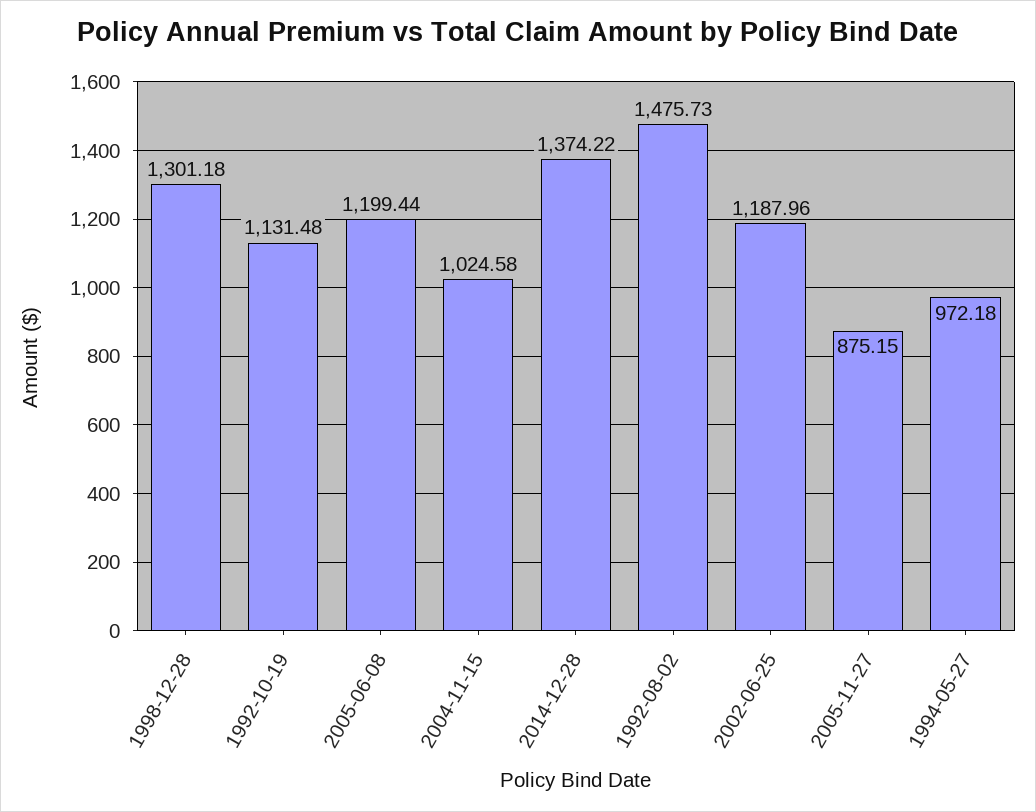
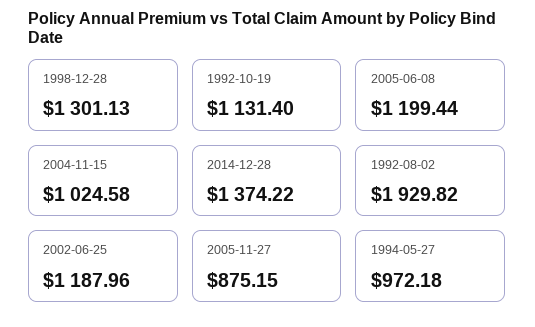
1998-12-28: 1301.18 -> 1301.13
1992-10-19: 1131.48 -> 1131.4
1992-08-02: 1475.73 -> 1929.82

